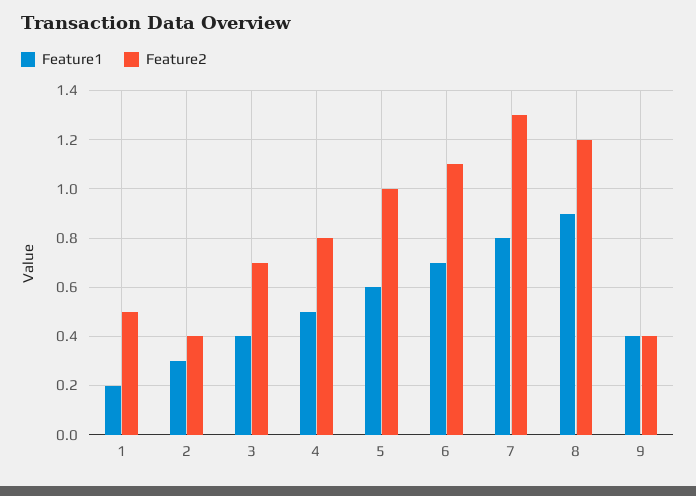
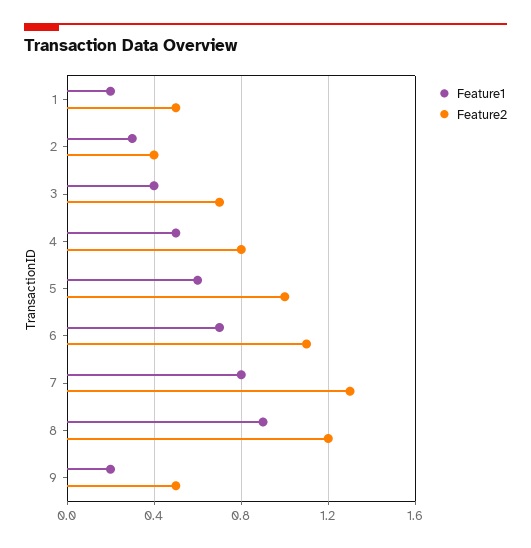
Feature1, 9: 0.4 -> 0.2
Feature2, 9: 0.4 -> 0.5

